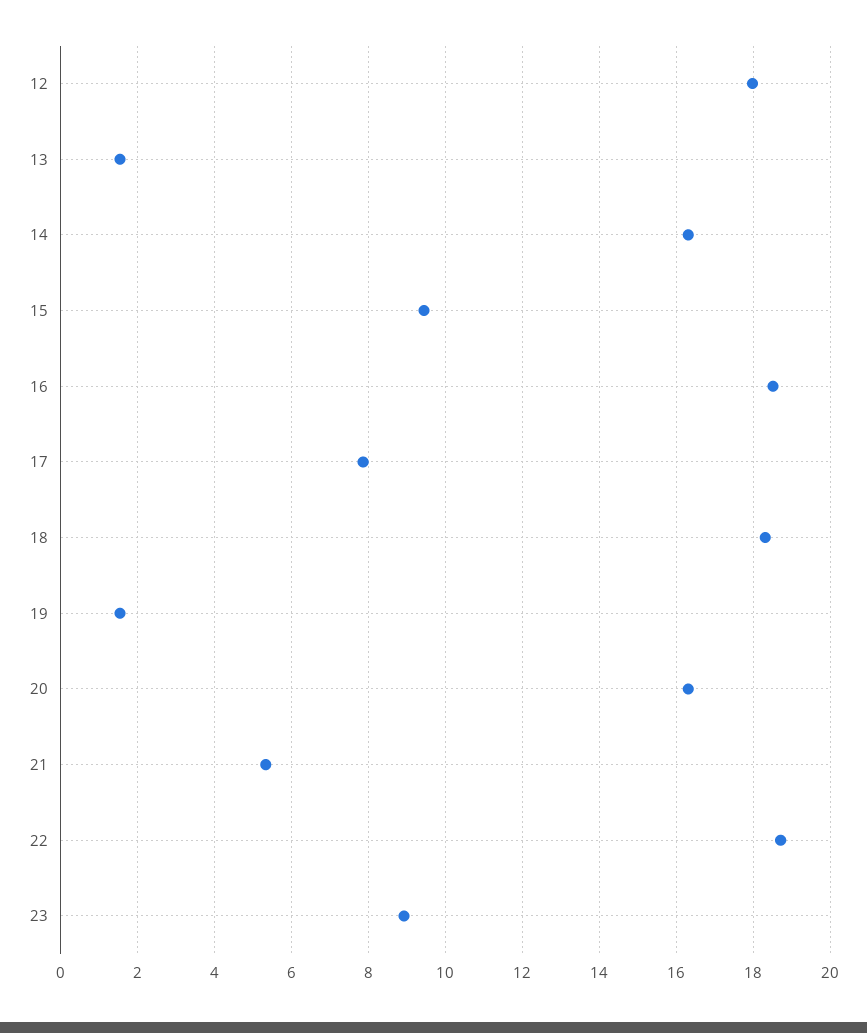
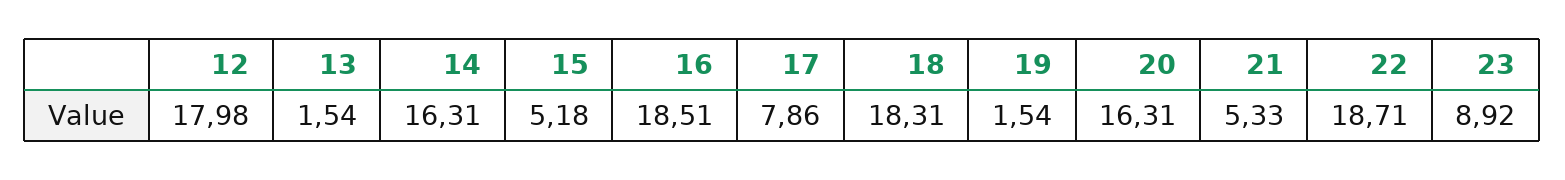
15: 9.4 -> 5.18

